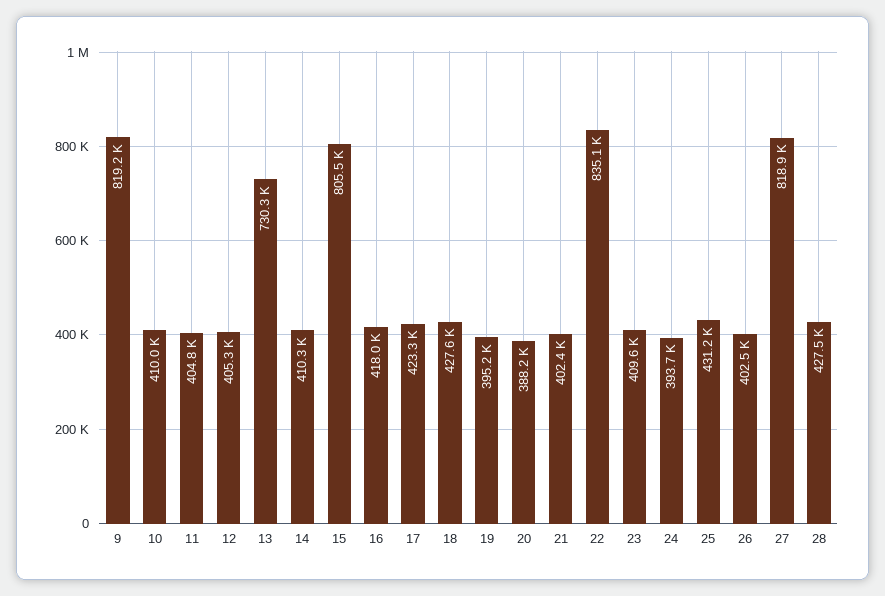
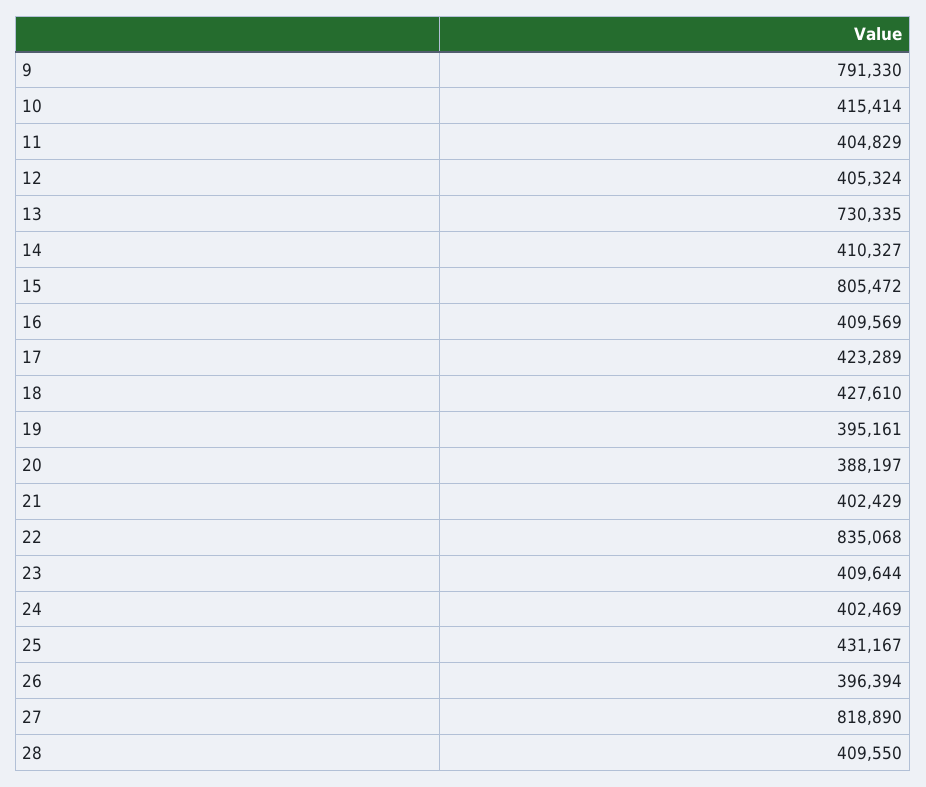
9: 819200 -> 791330
10: 410000 -> 415414
16: 418000 -> 409569
24: 393700 -> 402469
26: 402500 -> 396394
28: 427500 -> 409550

